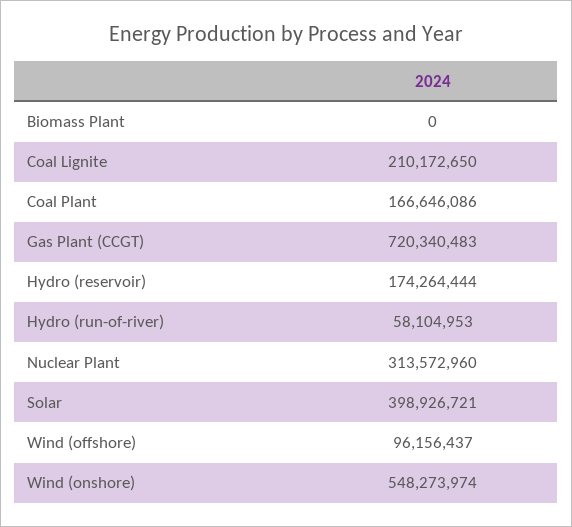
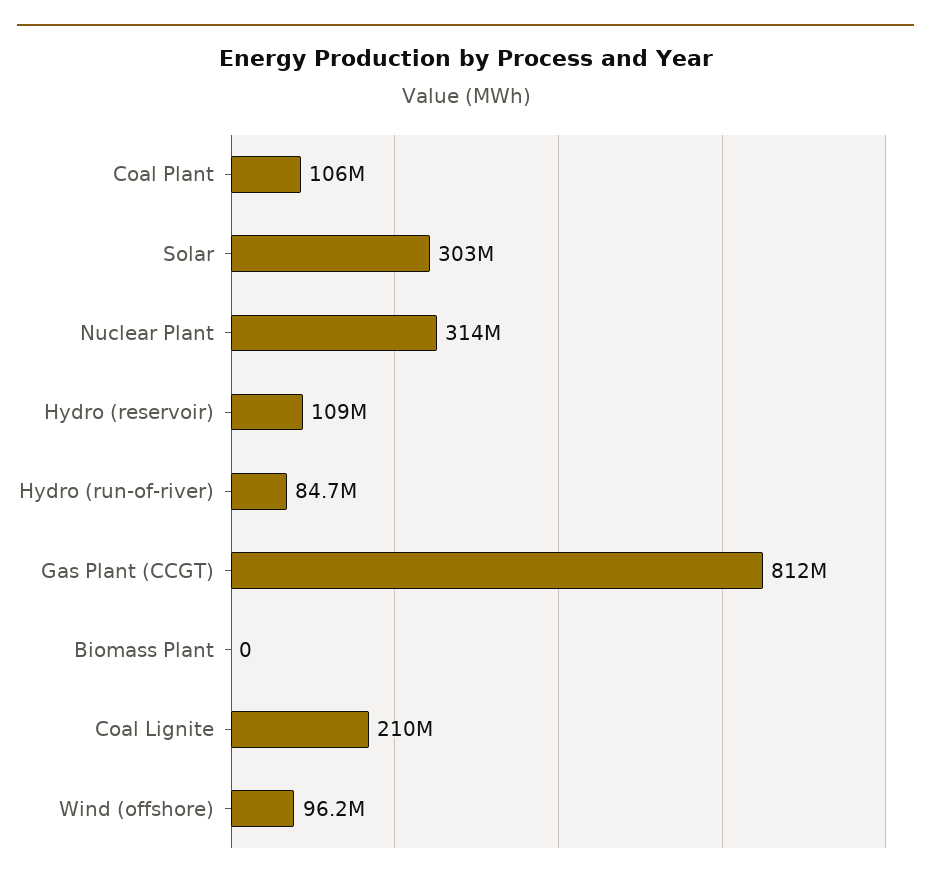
Coal Plant: 166646086 -> 106000000
Gas Plant (CCGT): 720340483 -> 812000000
Hydro (reservoir): 174264444 -> 109000000
Hydro (run-of-river): 58104953 -> 84700000
Solar: 398926721 -> 303000000
Wind (onshore): 548273974 -> none

